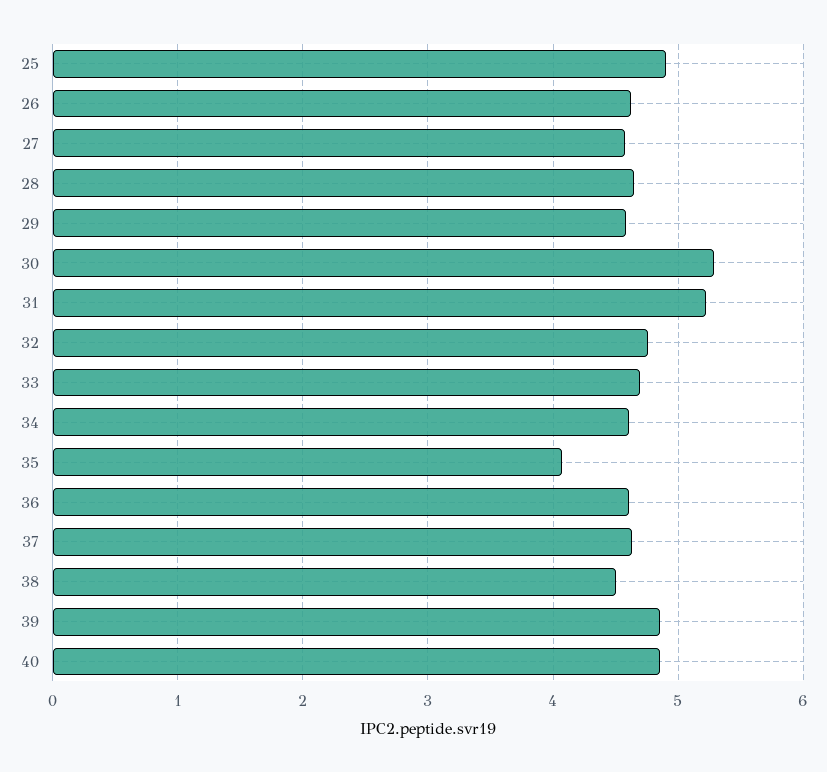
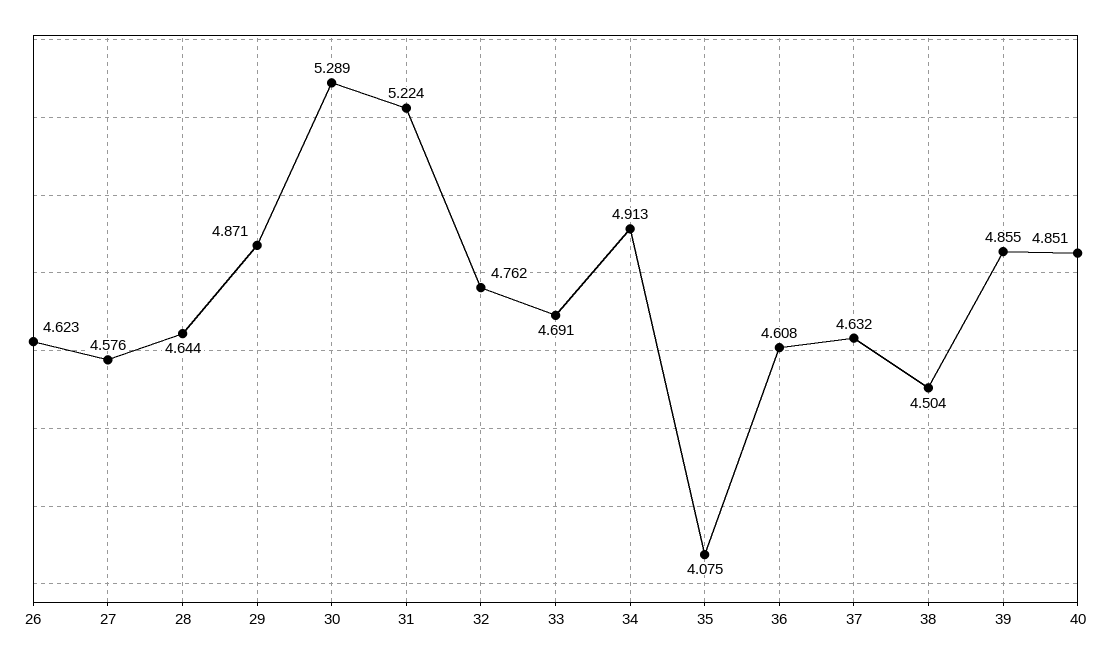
25: 4.9 -> none
29: 4.6 -> 4.871
34: 4.6 -> 4.913

